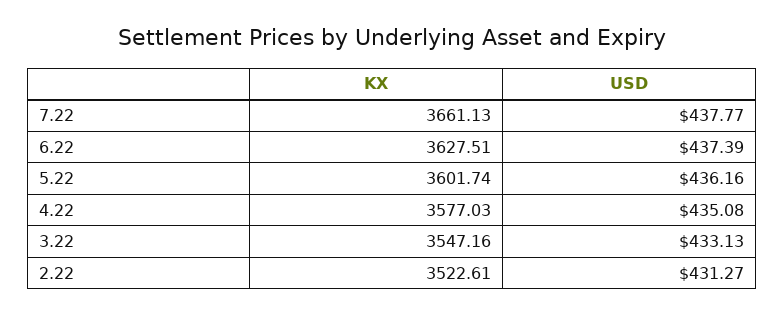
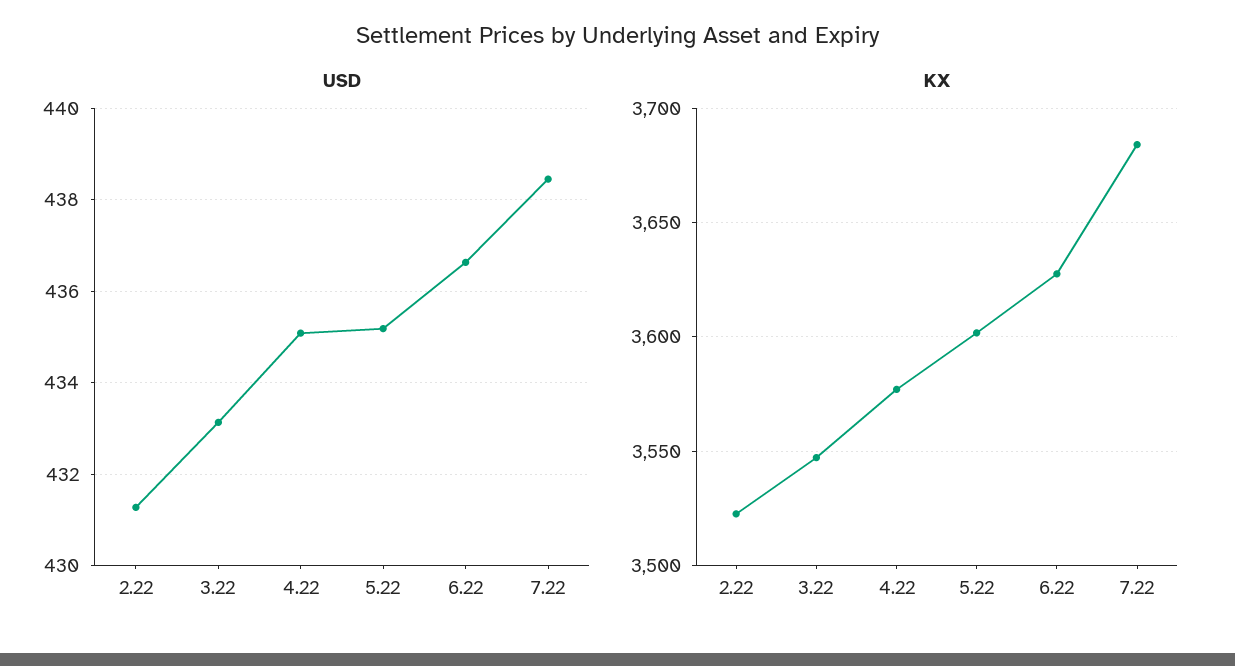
KX, 7.22: 3661.13 -> 3685
USD, 7.22: 437.77 -> 438.4
USD, 6.22: 437.39 -> 436.6
USD, 5.22: 436.16 -> 435.2

